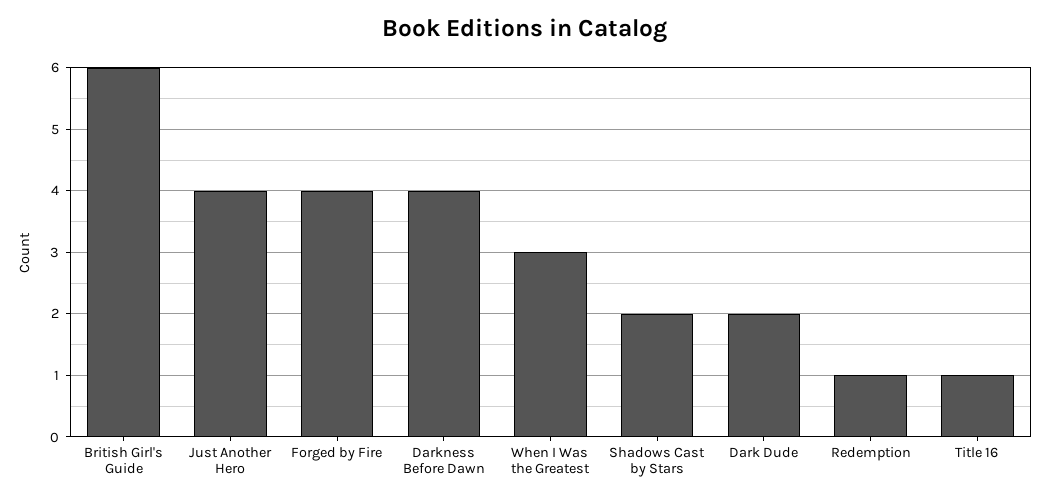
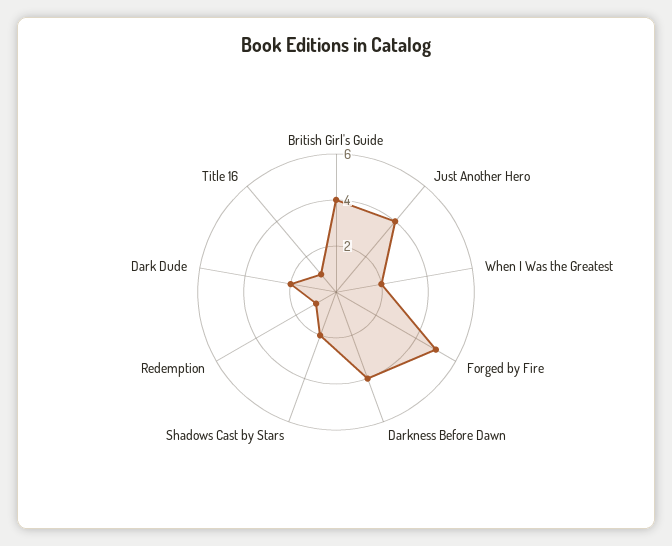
British Girl's Guide: 6 -> 4
Forged by Fire: 4 -> 5
When I Was the Greatest: 3 -> 2

